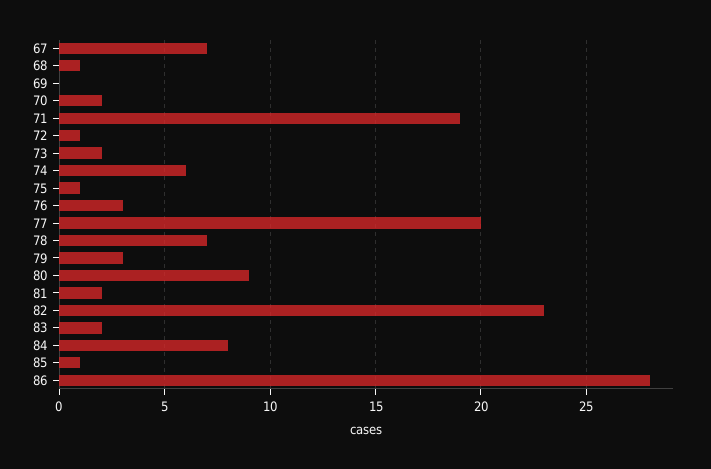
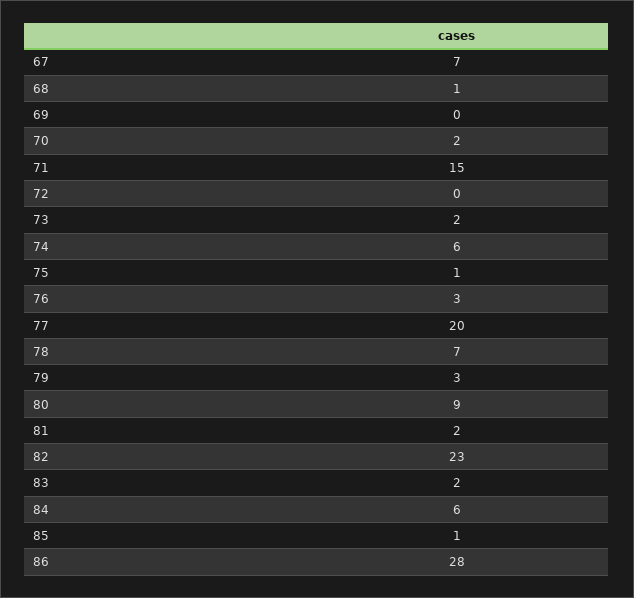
71: 19 -> 15
72: 1 -> 0
84: 8 -> 6

